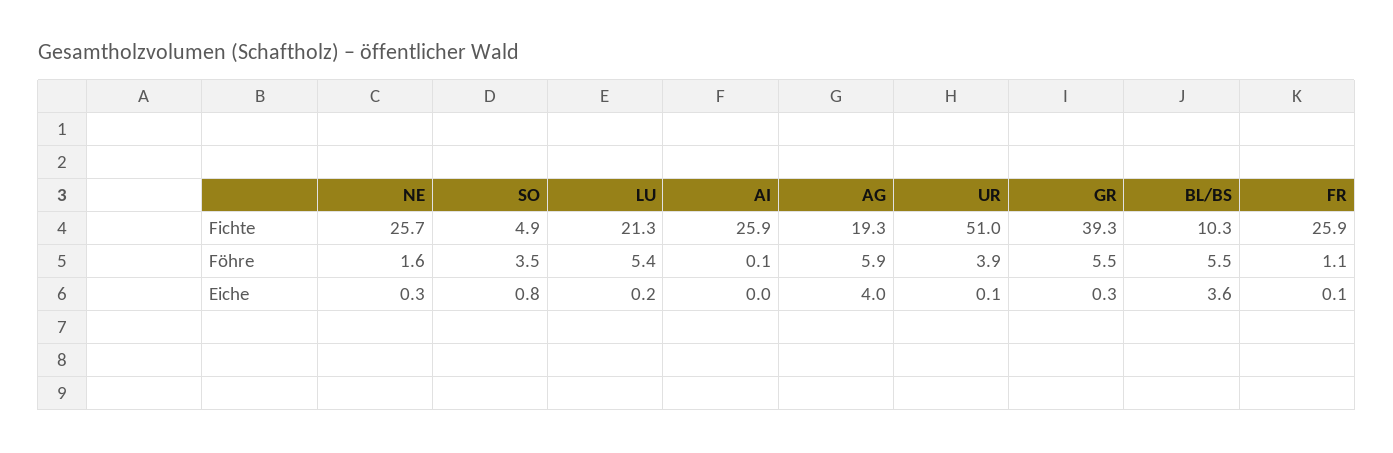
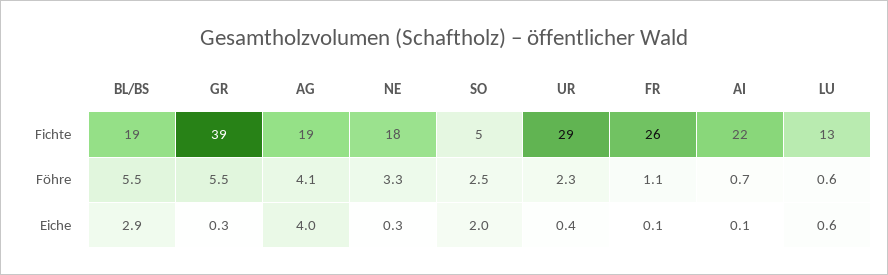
NE, Fichte: 25.7 -> 18
LU, Fichte: 21.3 -> 13
AI, Fichte: 25.9 -> 22
UR, Fichte: 51 -> 29
BL/BS, Fichte: 10.3 -> 19
NE, Föhre: 1.6 -> 3.3
SO, Föhre: 3.5 -> 2.5
LU, Föhre: 5.4 -> 0.6
AI, Föhre: 0.1 -> 0.7
AG, Föhre: 5.9 -> 4.1
UR, Föhre: 3.9 -> 2.3
SO, Eiche: 0.8 -> 2
LU, Eiche: 0.2 -> 0.6
AI, Eiche: 0 -> 0.1
UR, Eiche: 0.1 -> 0.4
BL/BS, Eiche: 3.6 -> 2.9

